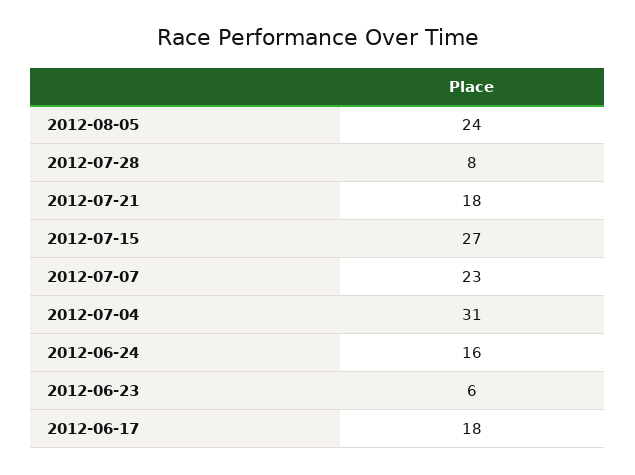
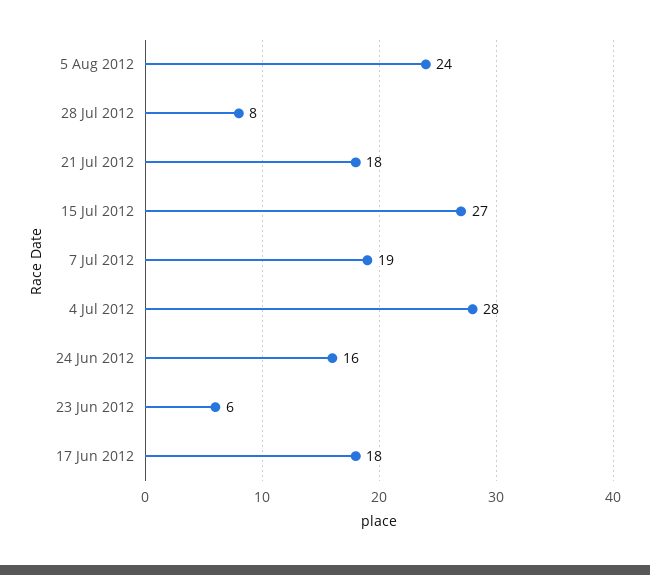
2012-07-07: 23 -> 19
2012-07-04: 31 -> 28

